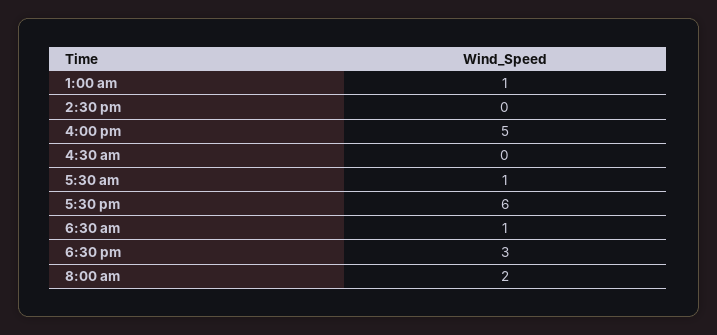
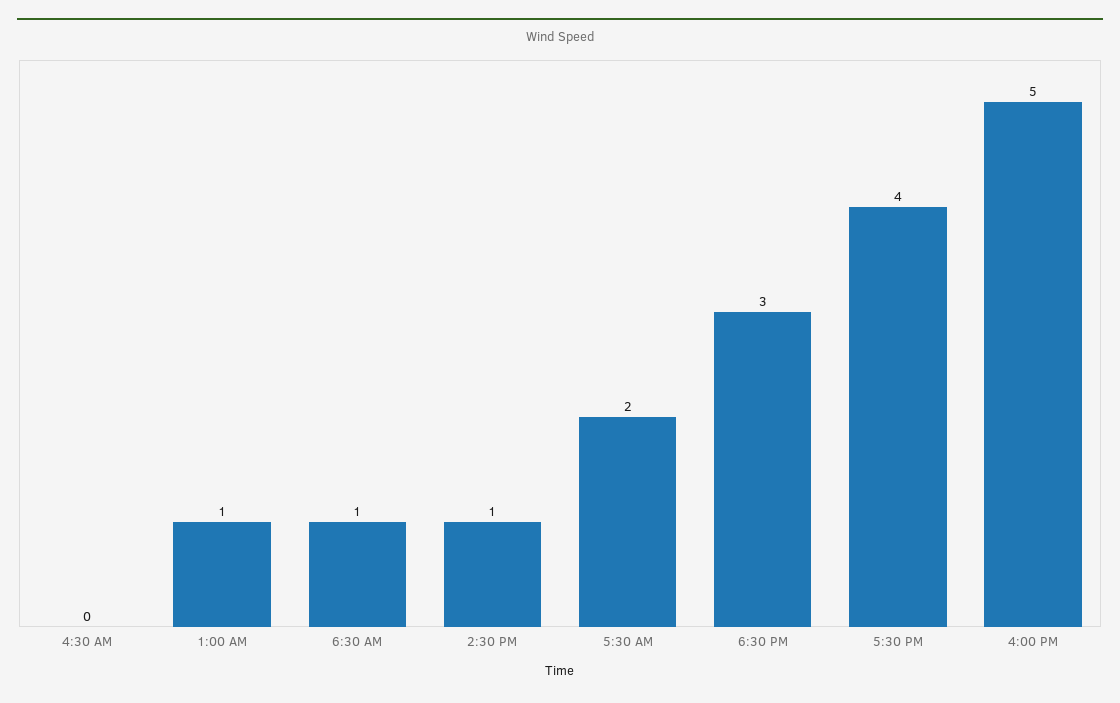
2:30 pm: 0 -> 1
5:30 am: 1 -> 2
5:30 pm: 6 -> 4
8:00 am: 2 -> none

